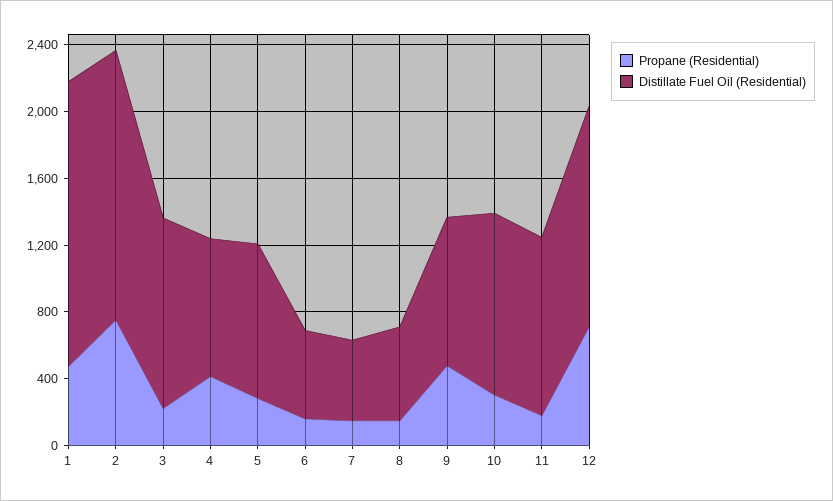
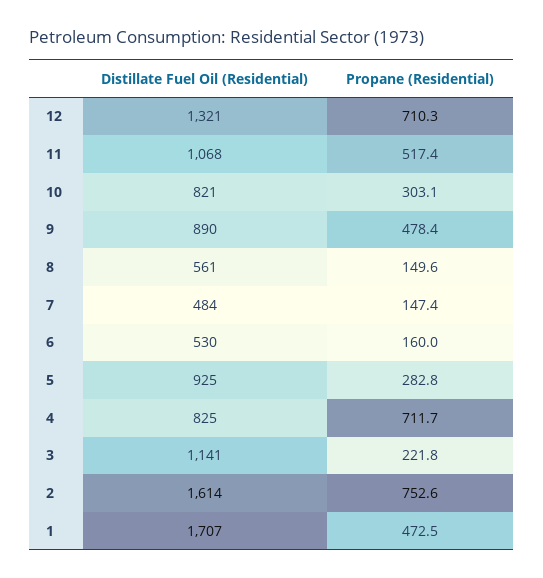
Propane (Residential), 4: 400 -> 711.7
Distillate Fuel Oil (Residential), 10: 1100 -> 821
Propane (Residential), 11: 200 -> 517.4

